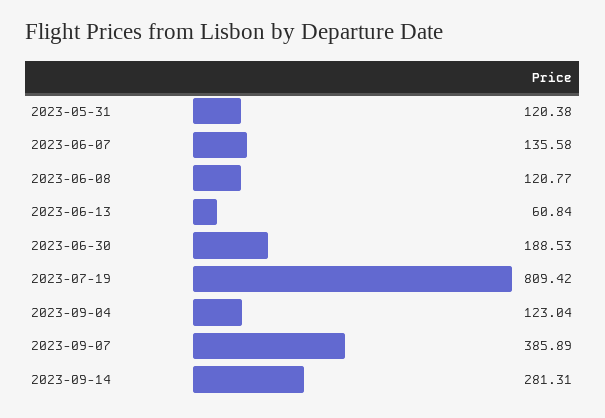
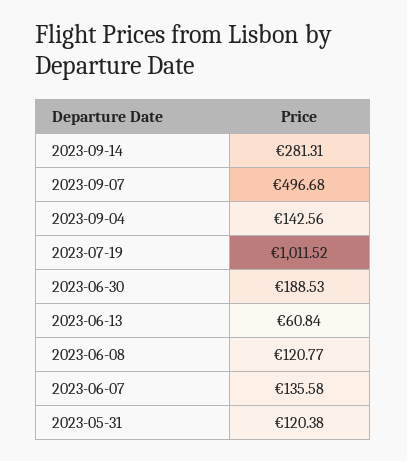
2023-07-19: 809.42 -> 1011.52
2023-09-04: 123.04 -> 142.56
2023-09-07: 385.89 -> 496.68

